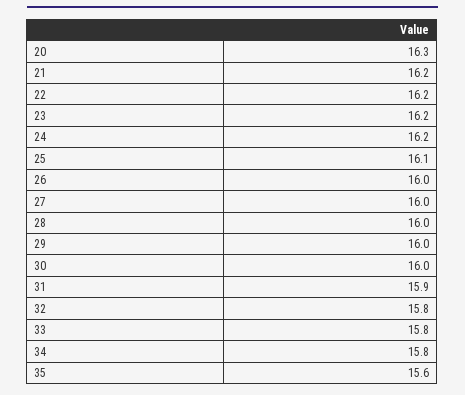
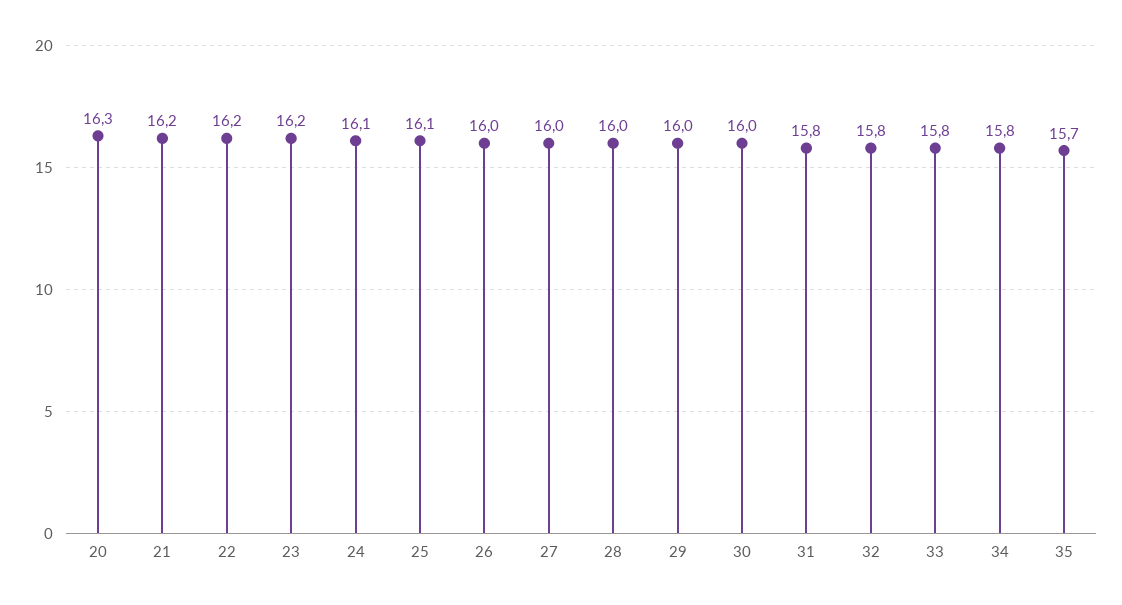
24: 16.2 -> 16.1
31: 15.9 -> 15.8
35: 15.6 -> 15.7

